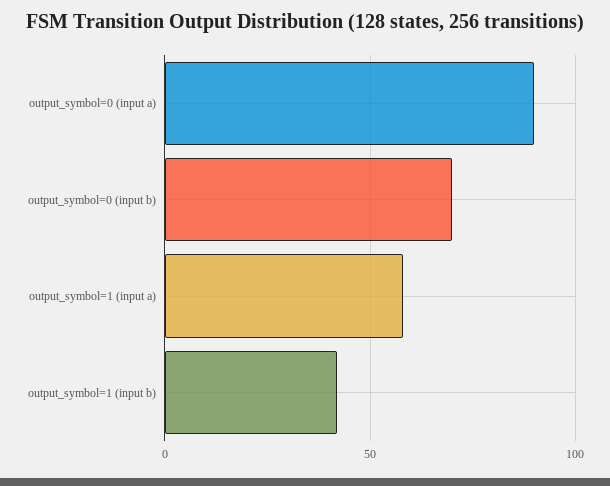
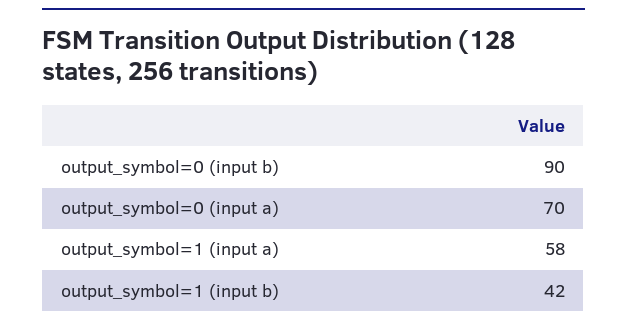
output_symbol=0 (input a): 90 -> 70
output_symbol=0 (input b): 70 -> 90

